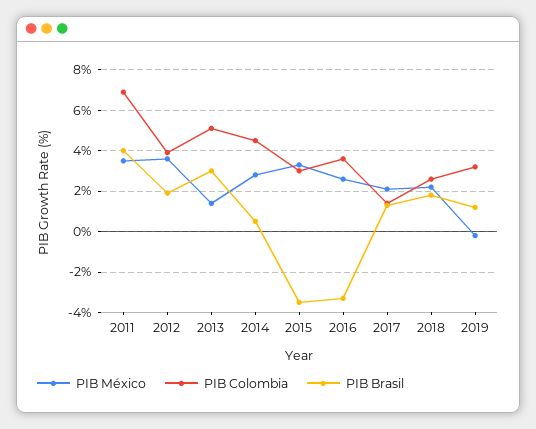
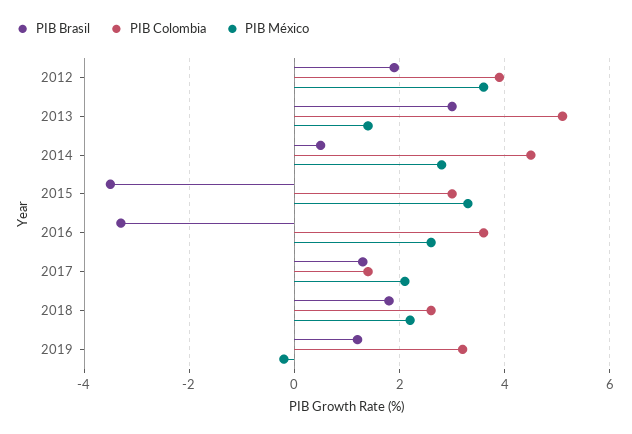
PIB México, 2011: 3.5 -> none
PIB Colombia, 2011: 7 -> none
PIB Brasil, 2011: 4 -> none

